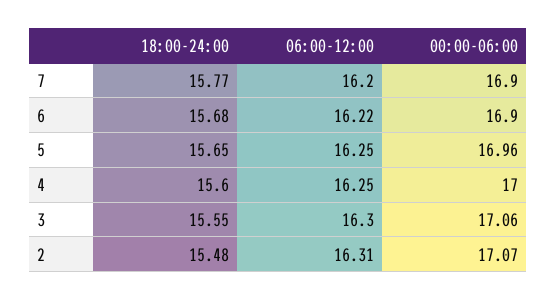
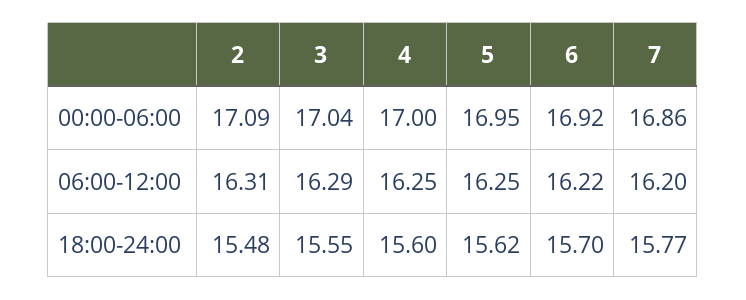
00:00-06:00, 7: 16.9 -> 16.86
18:00-24:00, 6: 15.68 -> 15.7
00:00-06:00, 6: 16.9 -> 16.92
18:00-24:00, 5: 15.65 -> 15.62
00:00-06:00, 5: 16.96 -> 16.95
06:00-12:00, 3: 16.3 -> 16.29
00:00-06:00, 3: 17.06 -> 17.04
00:00-06:00, 2: 17.07 -> 17.09

